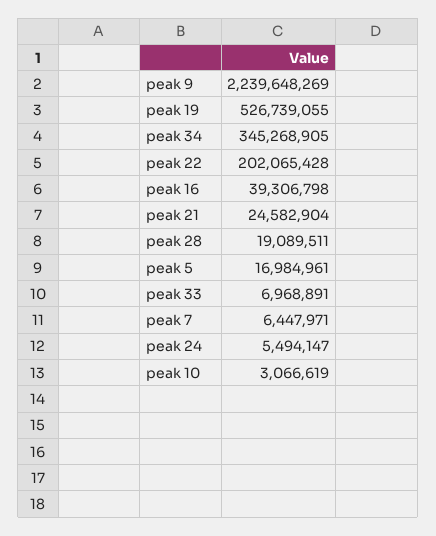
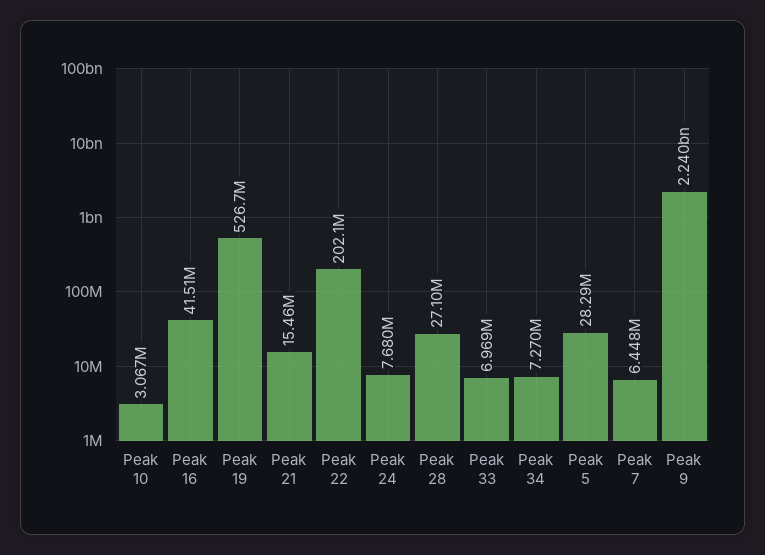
peak 34: 345268905 -> 7270000
peak 16: 39306798 -> 41510000
peak 21: 24582904 -> 15460000
peak 28: 19089511 -> 27100000
peak 5: 16984961 -> 28290000
peak 24: 5494147 -> 7680000

